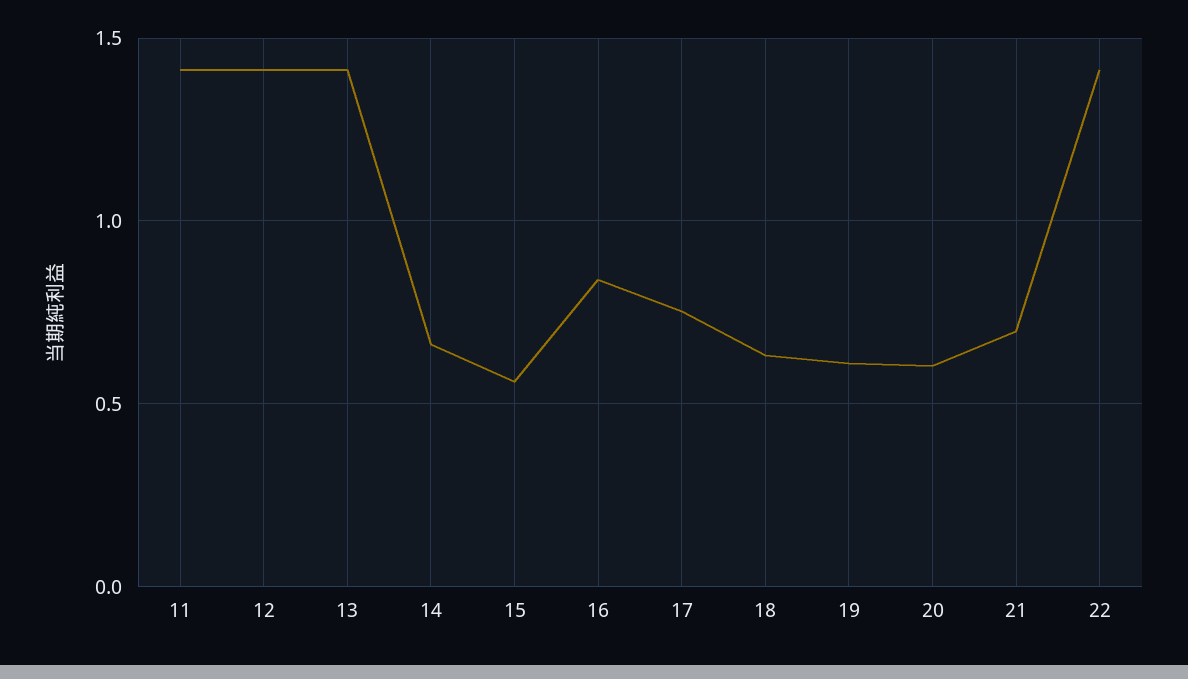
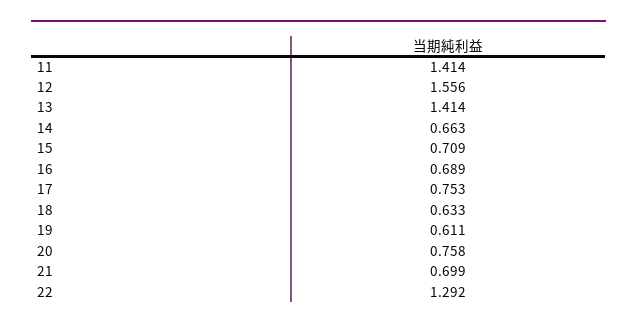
12: 1.4 -> 1.556
15: 0.55 -> 0.709
16: 0.85 -> 0.689
20: 0.6 -> 0.758
22: 1.4 -> 1.292

